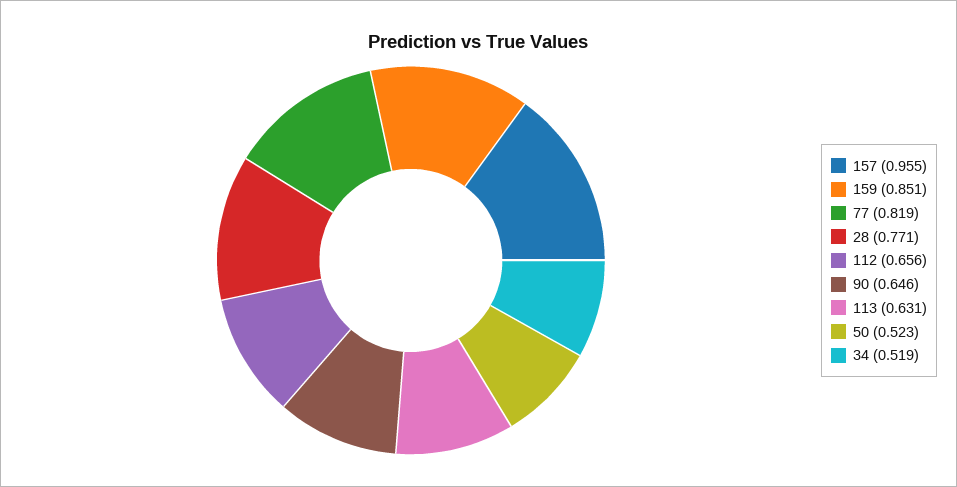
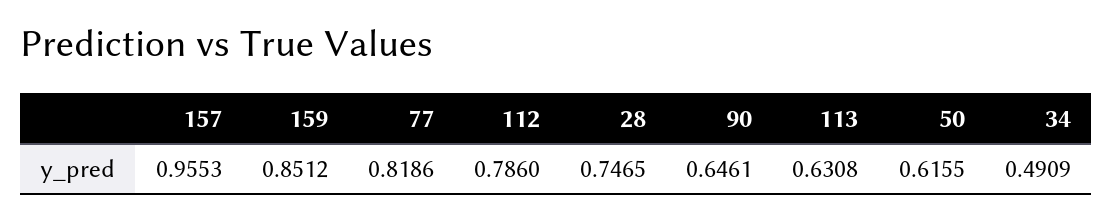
28: 0.771 -> 0.7465
112: 0.656 -> 0.786
50: 0.523 -> 0.6155
34: 0.519 -> 0.4909

